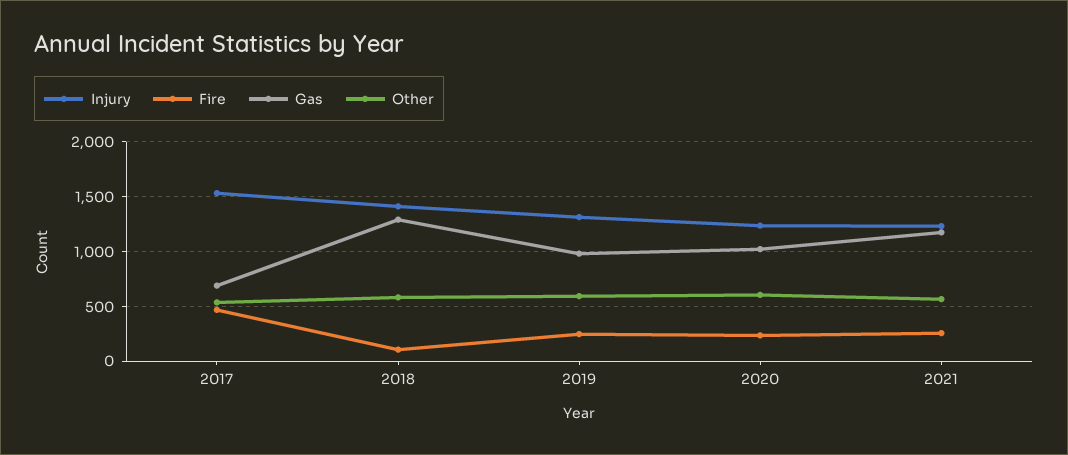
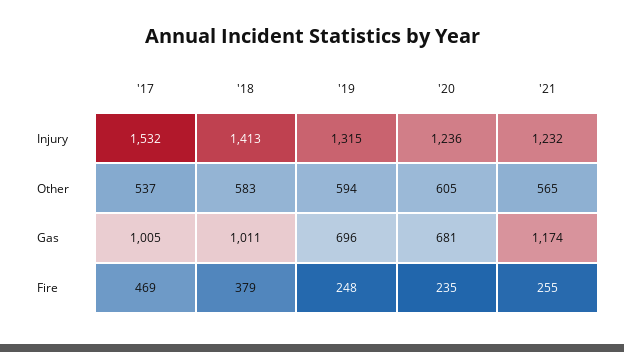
Gas, 2017: 700 -> 1005
Fire, 2018: 100 -> 379
Gas, 2018: 1300 -> 1011
Gas, 2019: 1000 -> 696
Gas, 2020: 1000 -> 681

